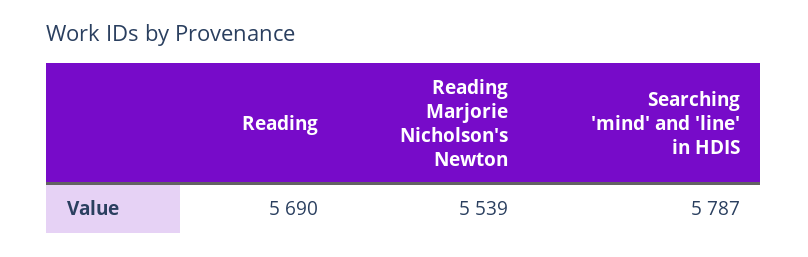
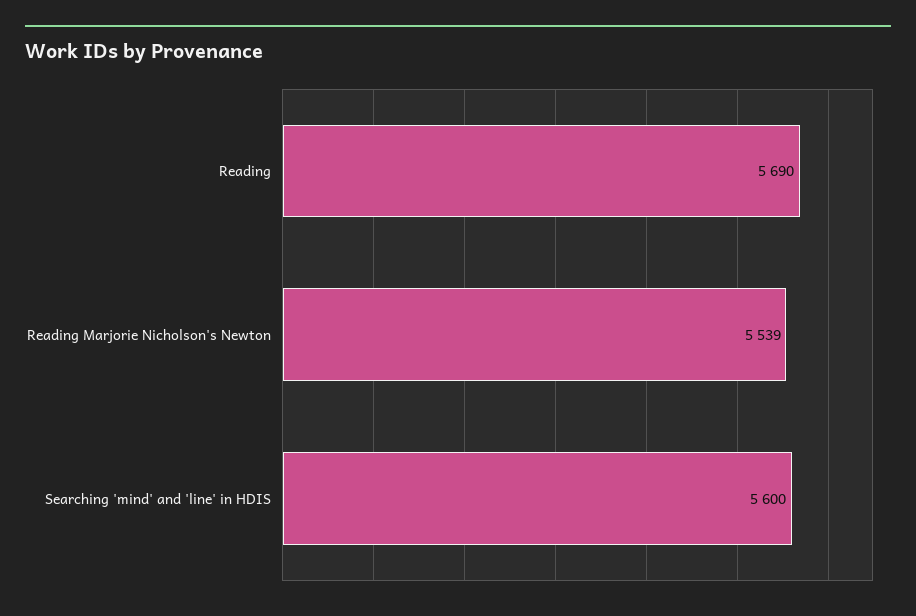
Searching 'mind' and 'line' in HDIS: 5787 -> 5600

